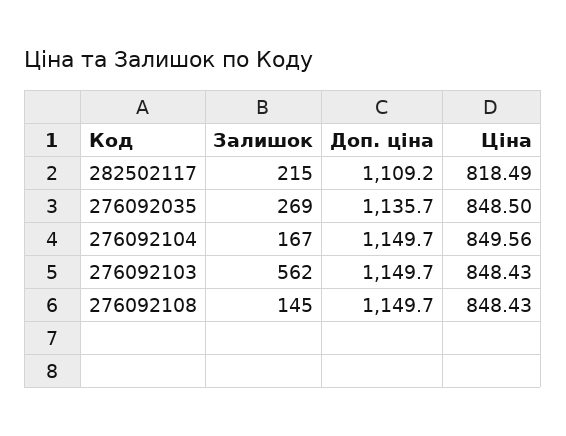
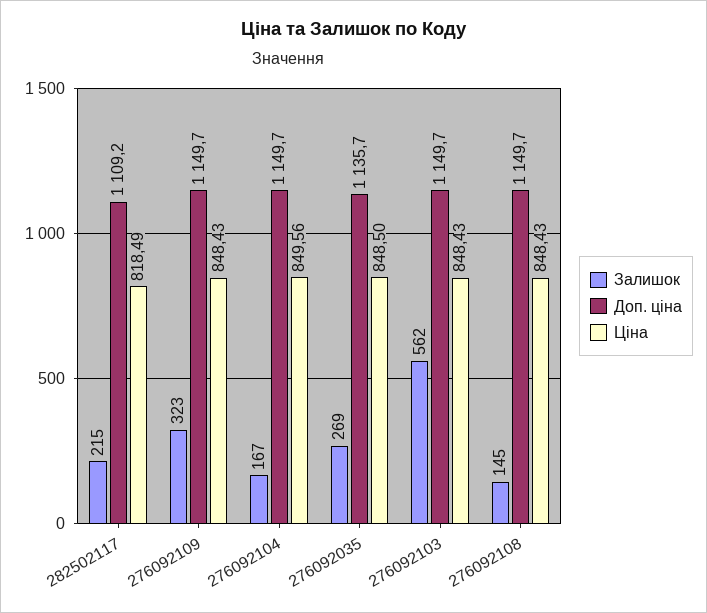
Залишок, 276092109: none -> 323
Доп. ціна, 276092109: none -> 1149.7
Ціна, 276092109: none -> 848.43

